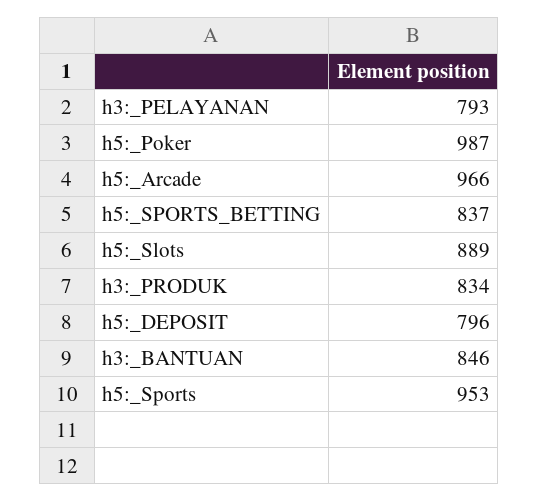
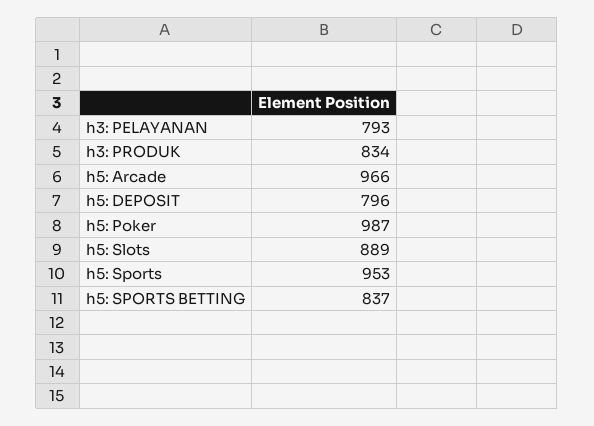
h3:_BANTUAN: 846 -> none

